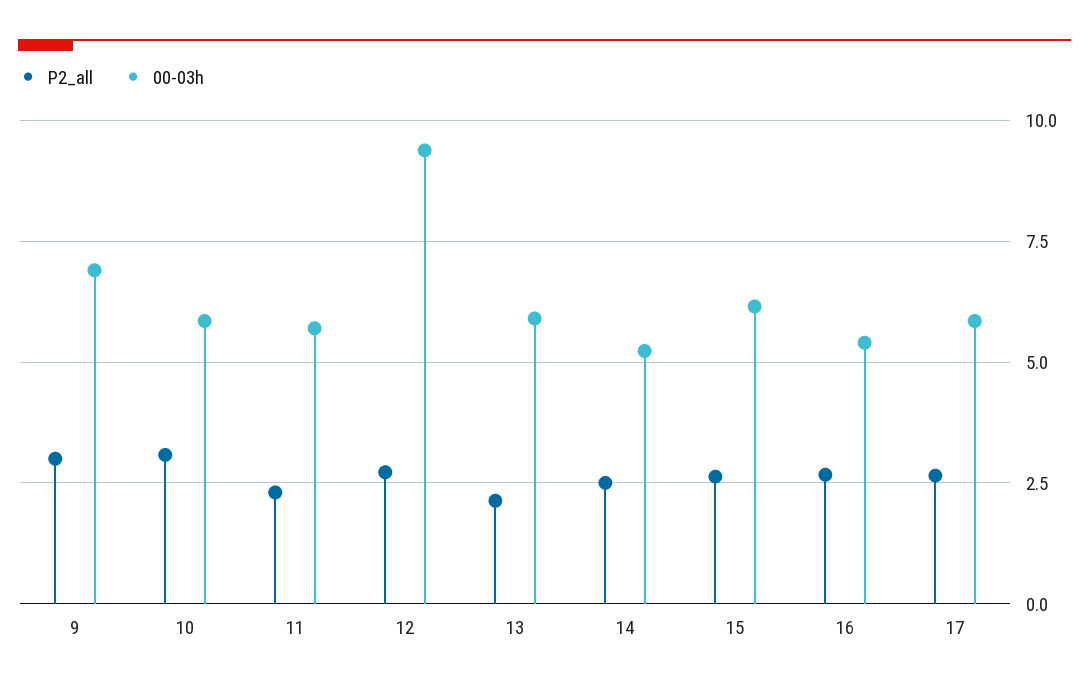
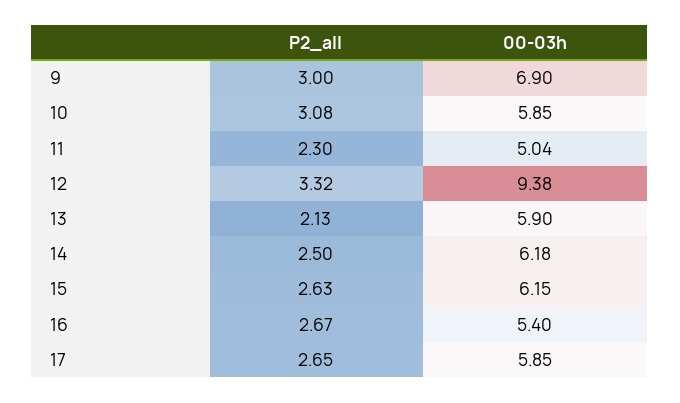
00-03h, 11: 5.75 -> 5.04
P2_all, 12: 2.75 -> 3.32
00-03h, 14: 5.25 -> 6.18

